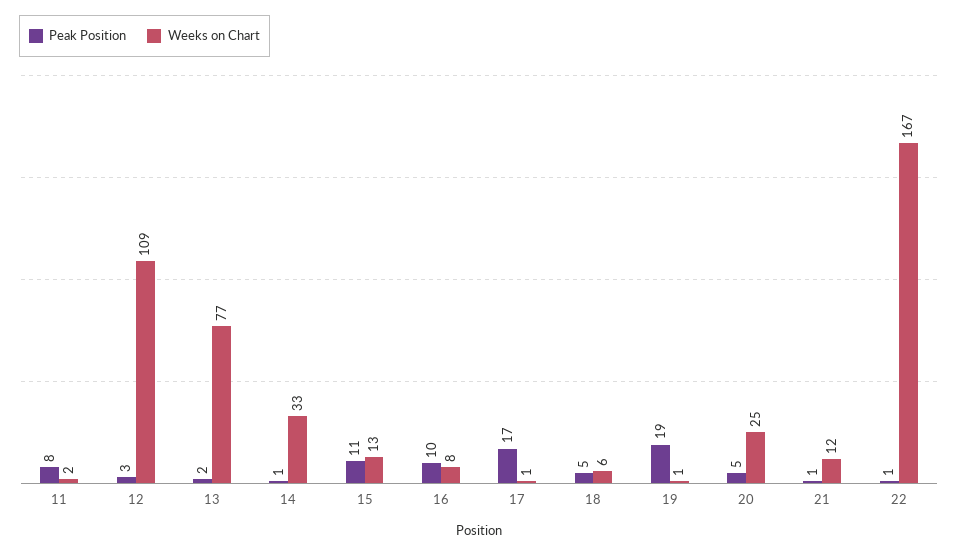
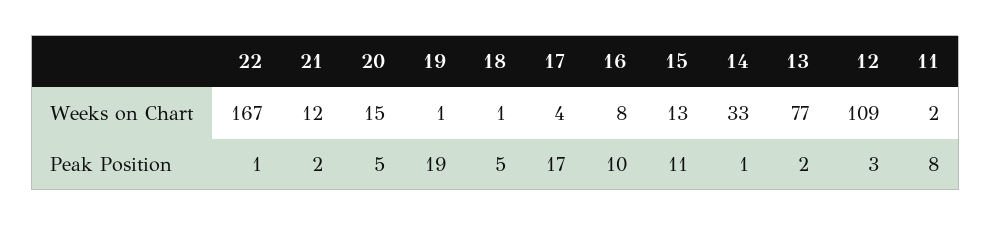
Weeks on Chart, 17: 1 -> 4
Weeks on Chart, 18: 6 -> 1
Weeks on Chart, 20: 25 -> 15
Peak Position, 21: 1 -> 2

